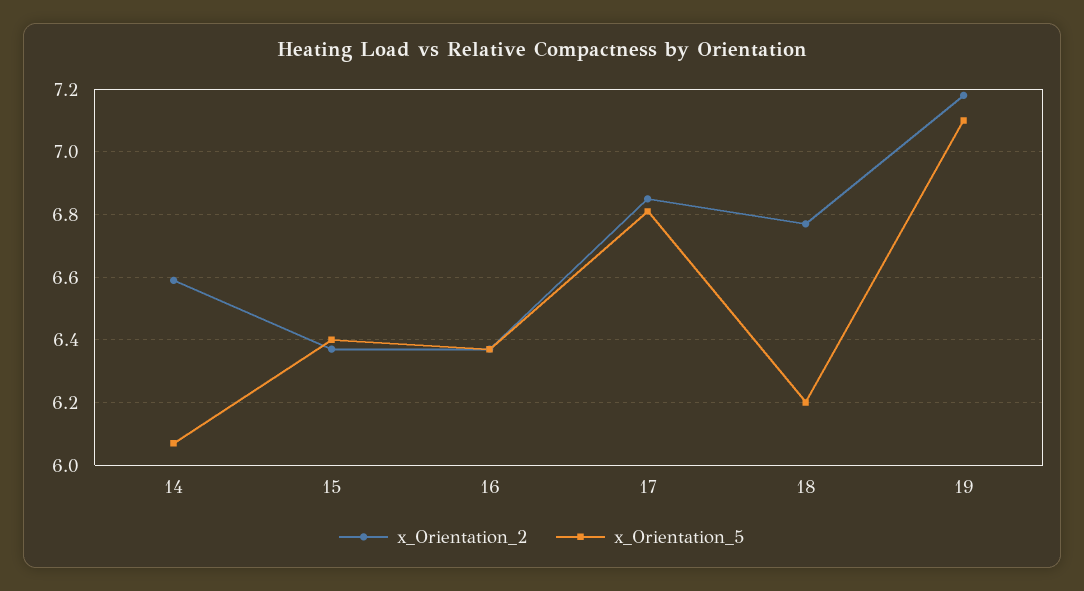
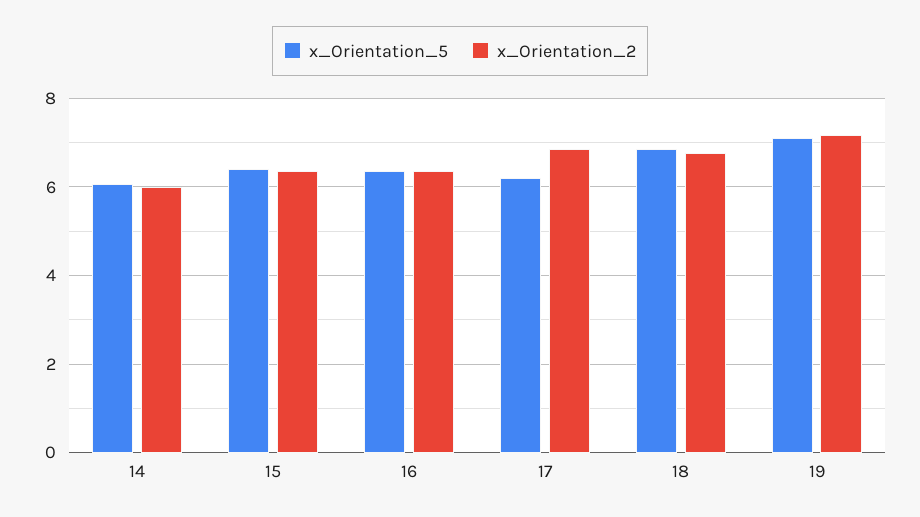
x_Orientation_2, 14: 6.6 -> 6
x_Orientation_5, 17: 6.8 -> 6.2
x_Orientation_5, 18: 6.2 -> 6.8

